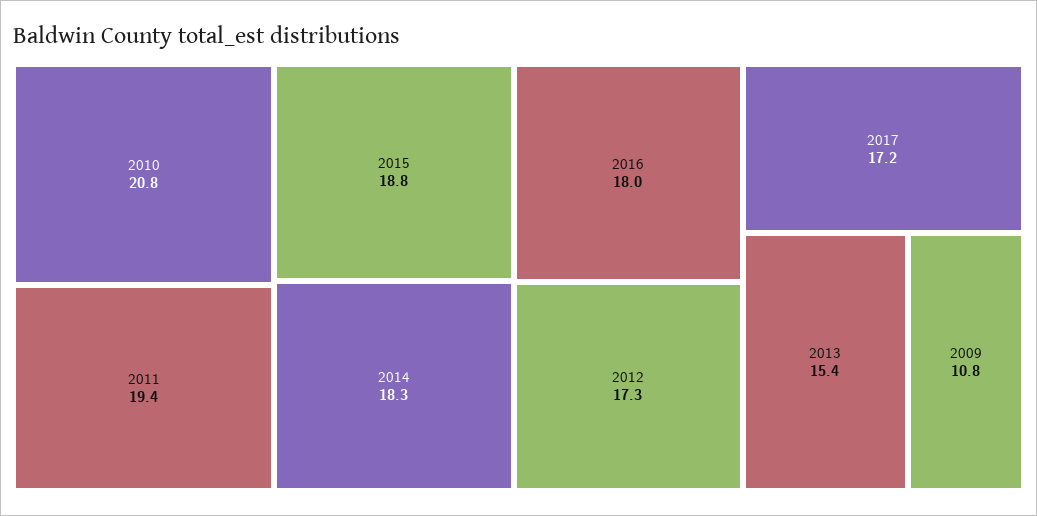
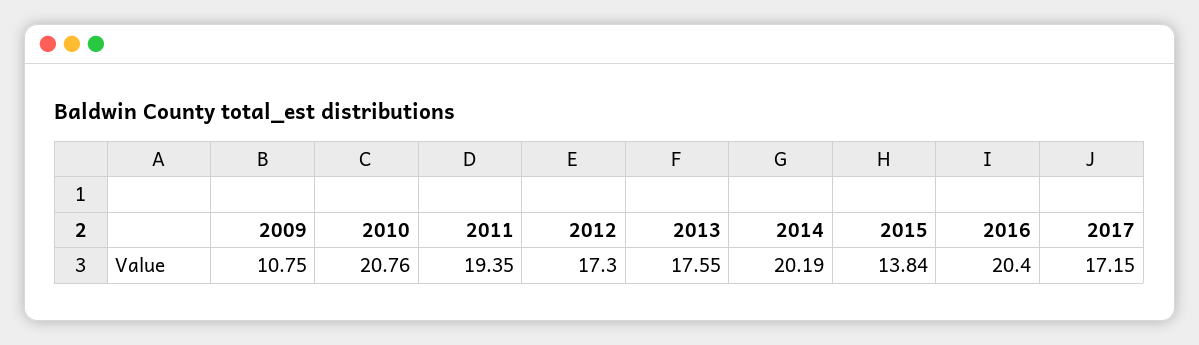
2015: 18.8 -> 13.84
2014: 18.3 -> 20.19
2016: 18 -> 20.4
2013: 15.4 -> 17.55

